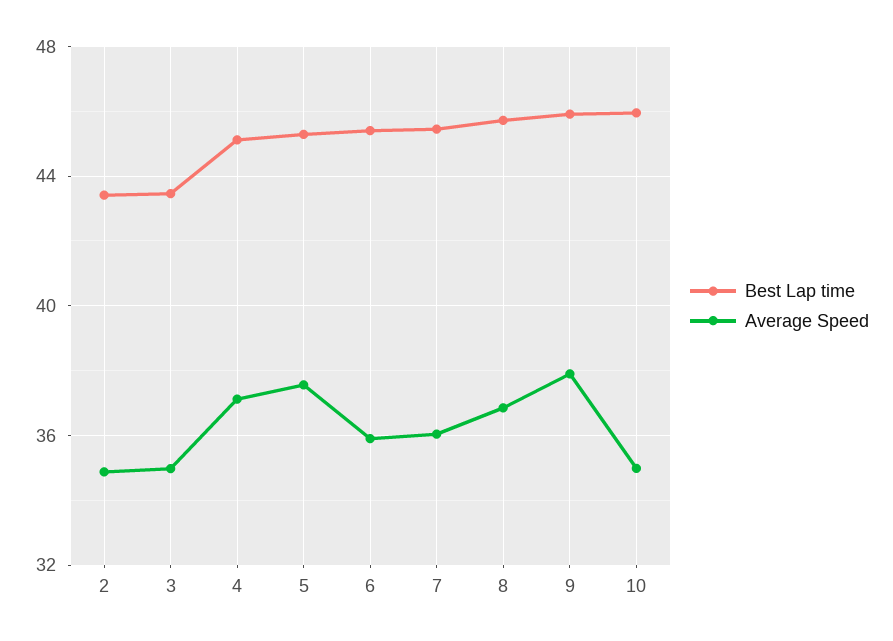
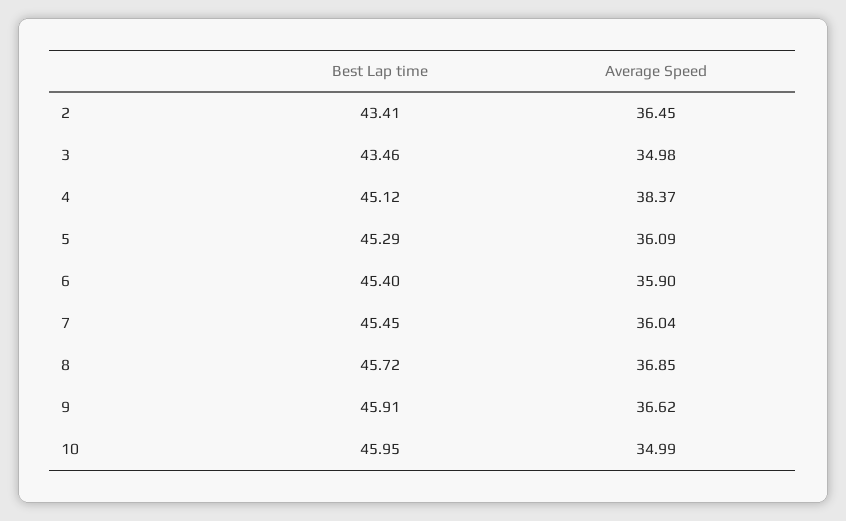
Average Speed, 2: 35 -> 36.45
Average Speed, 4: 37 -> 38.37
Average Speed, 5: 37.5 -> 36.09
Average Speed, 9: 38 -> 36.62

